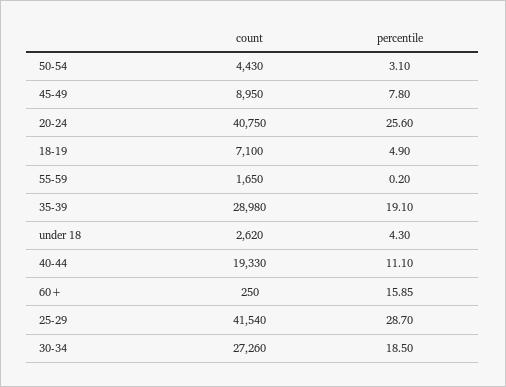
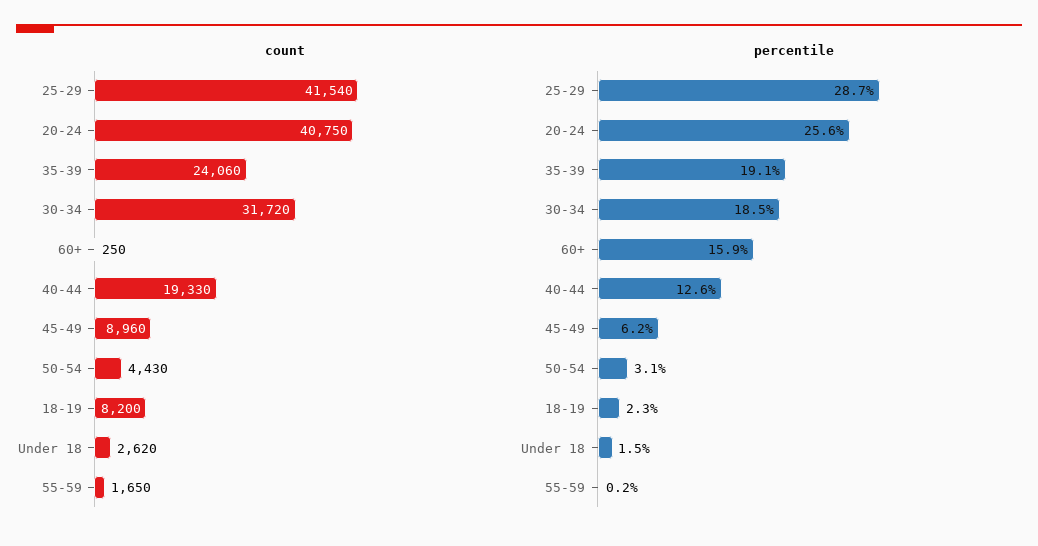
count, 45-49: 8950 -> 8960
percentile, 45-49: 7.8 -> 6.2
count, 18-19: 7100 -> 8200
percentile, 18-19: 4.9 -> 2.3
count, 35-39: 28980 -> 24060
percentile, under 18: 4.3 -> 1.5
percentile, 40-44: 11.1 -> 12.6
count, 30-34: 27260 -> 31720

